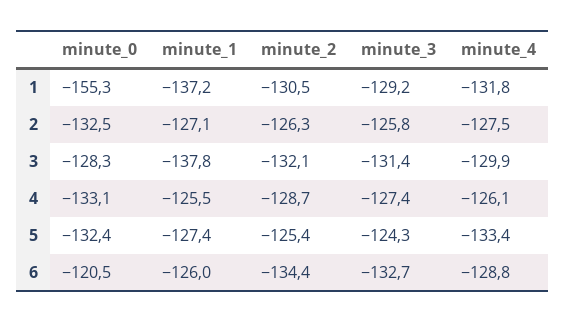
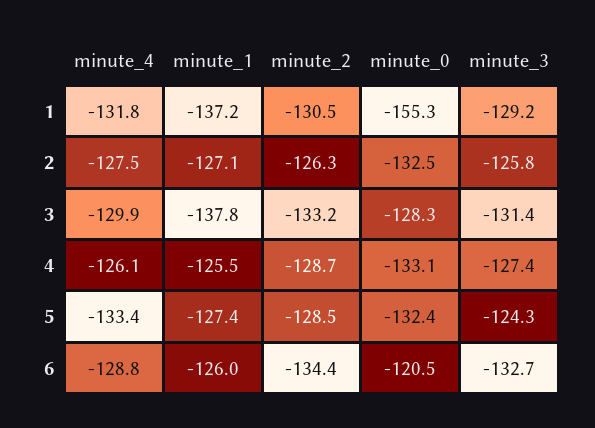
minute_2, 3: -132.1 -> -133.2
minute_2, 5: -125.4 -> -128.5

